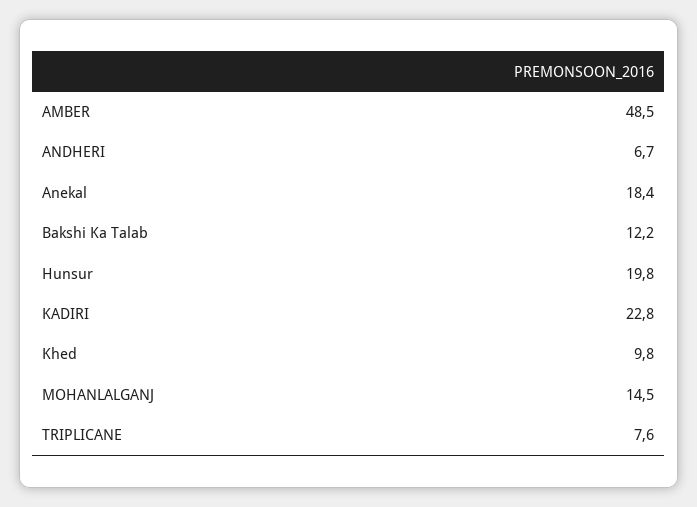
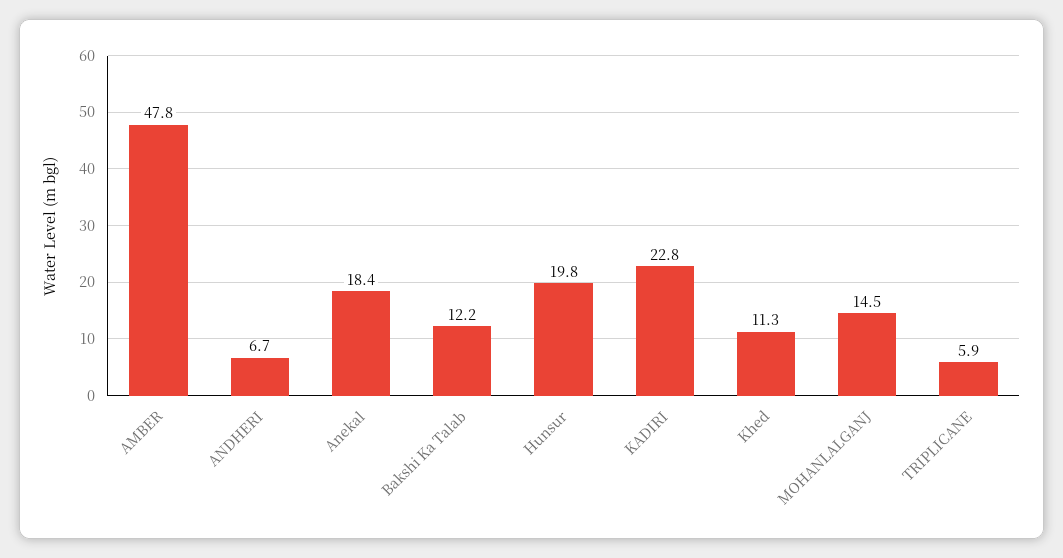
AMBER: 48.5 -> 47.8
Khed: 9.8 -> 11.3
TRIPLICANE: 7.6 -> 5.9

